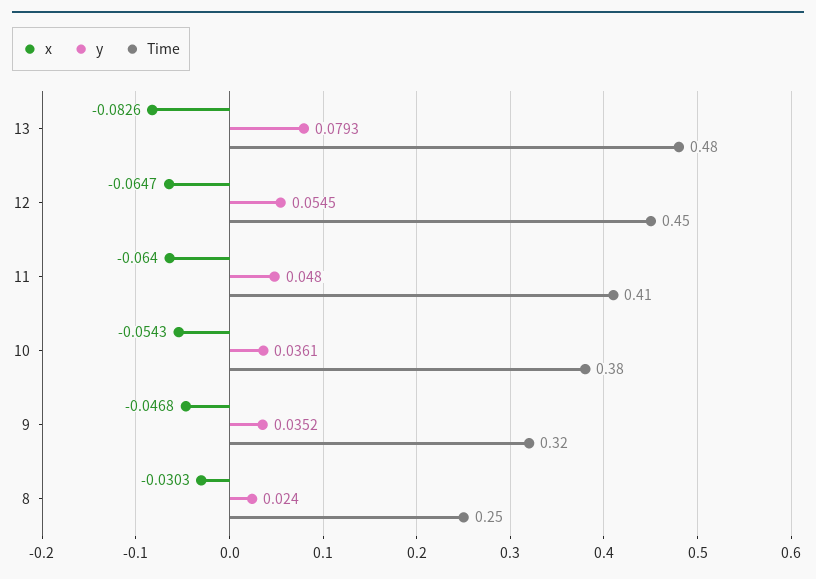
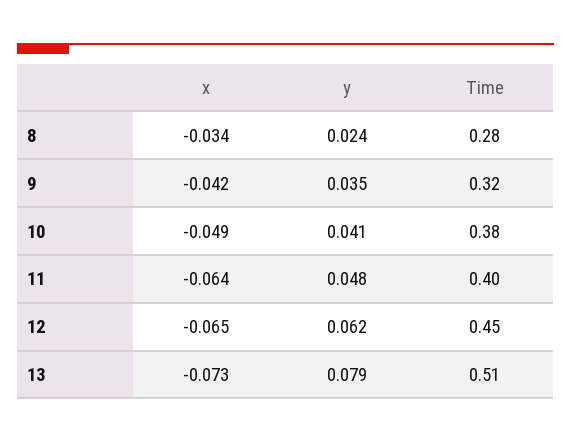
x, 13: -0.0826 -> -0.073
Time, 13: 0.48 -> 0.51
y, 12: 0.0545 -> 0.062
Time, 11: 0.41 -> 0.4
x, 10: -0.0543 -> -0.049
y, 10: 0.0361 -> 0.041
x, 9: -0.0468 -> -0.042
x, 8: -0.0303 -> -0.034
Time, 8: 0.25 -> 0.28

